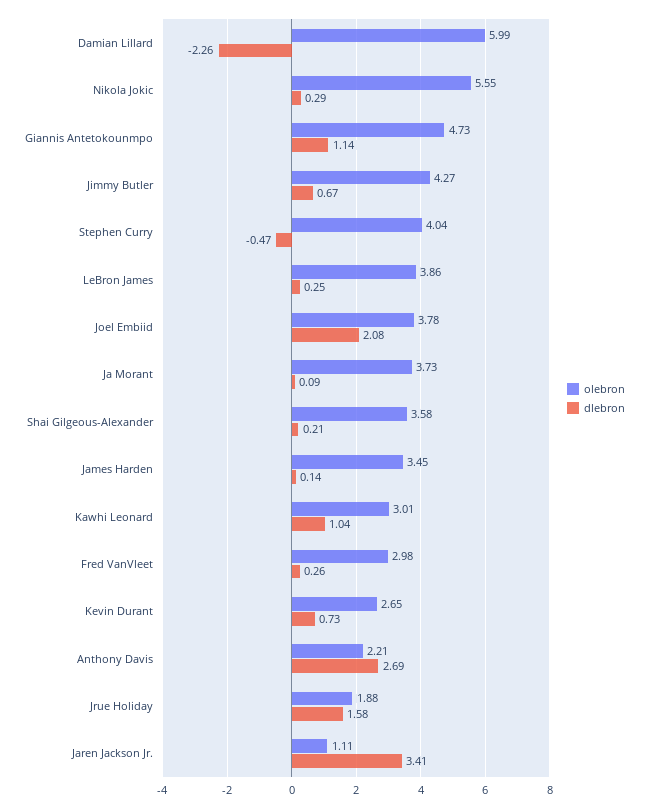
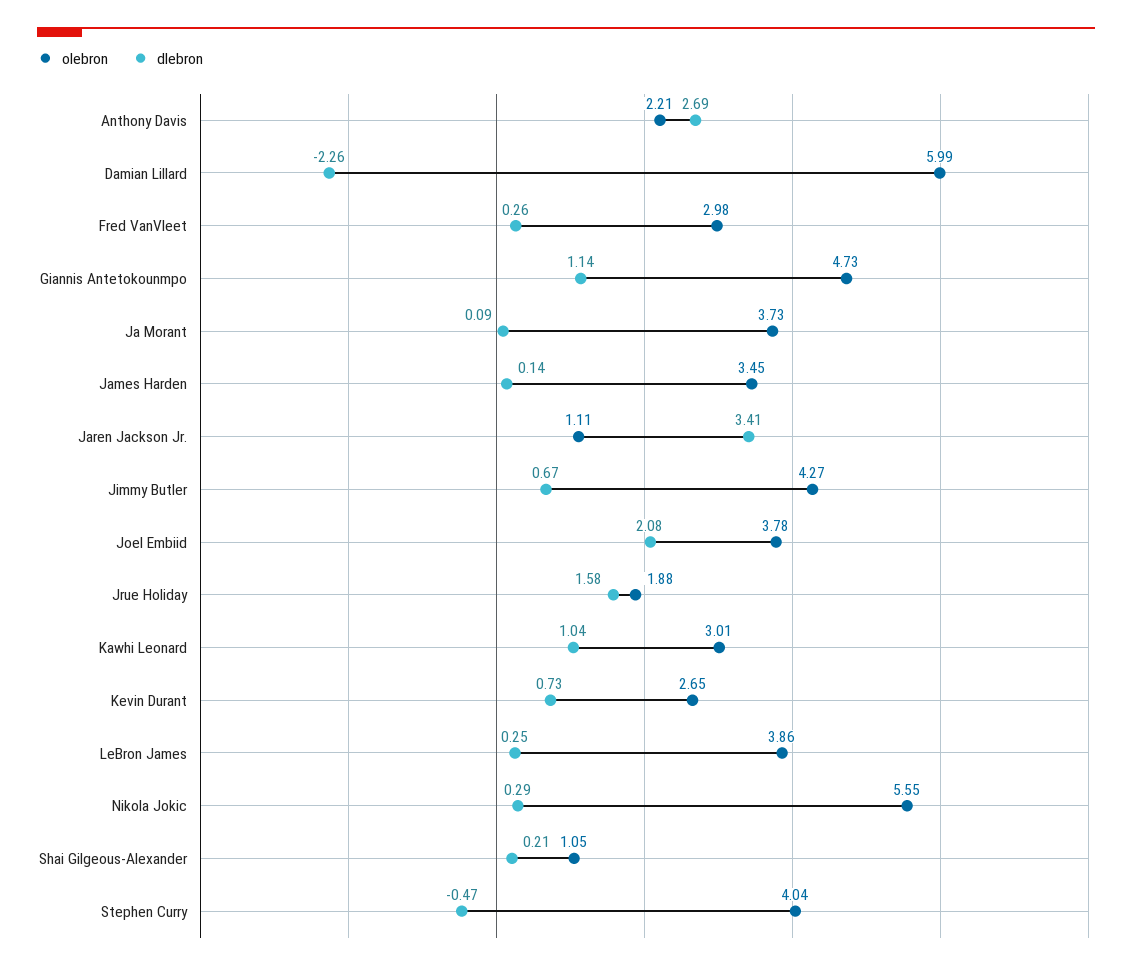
olebron, Shai Gilgeous-Alexander: 3.58 -> 1.05

